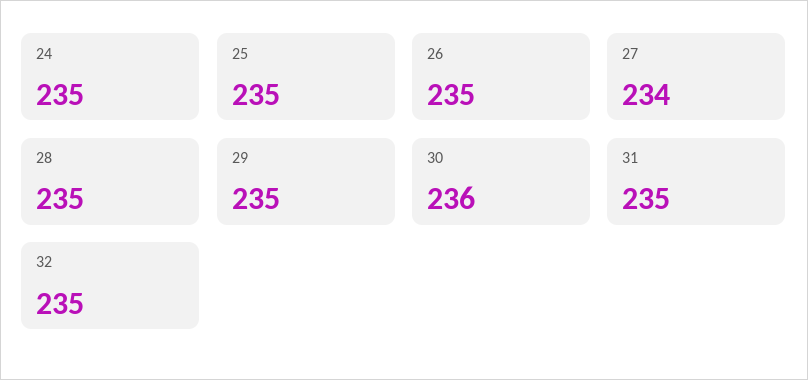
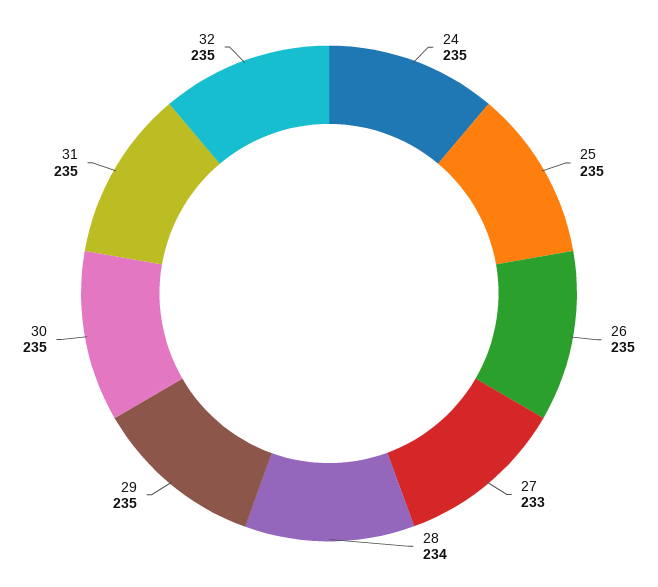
27: 234 -> 233
28: 235 -> 234
30: 236 -> 235

